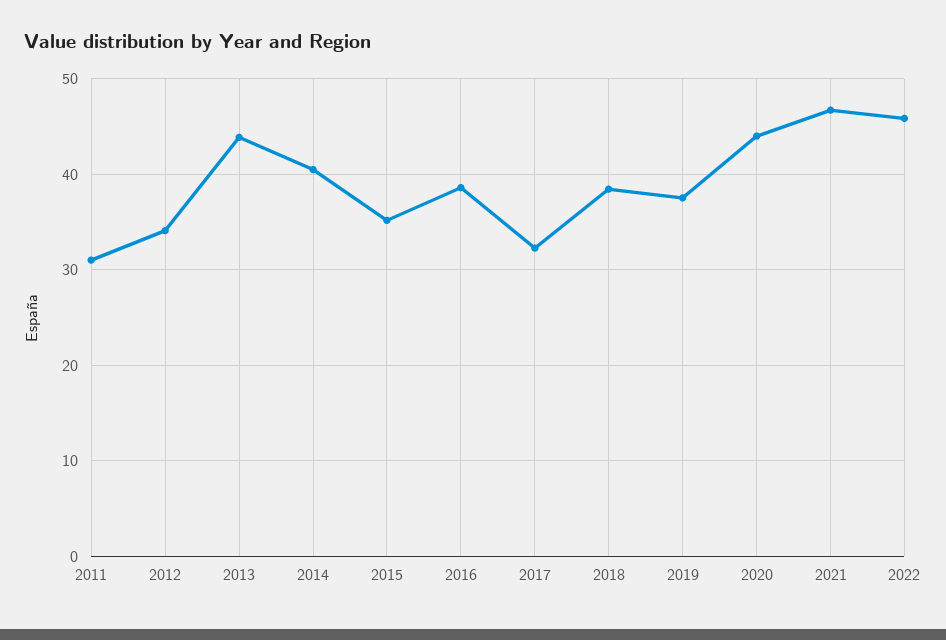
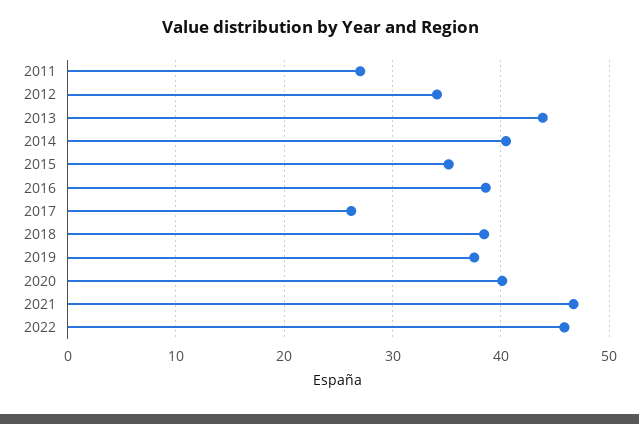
2011: 31 -> 27
2017: 32 -> 26
2020: 44 -> 40

